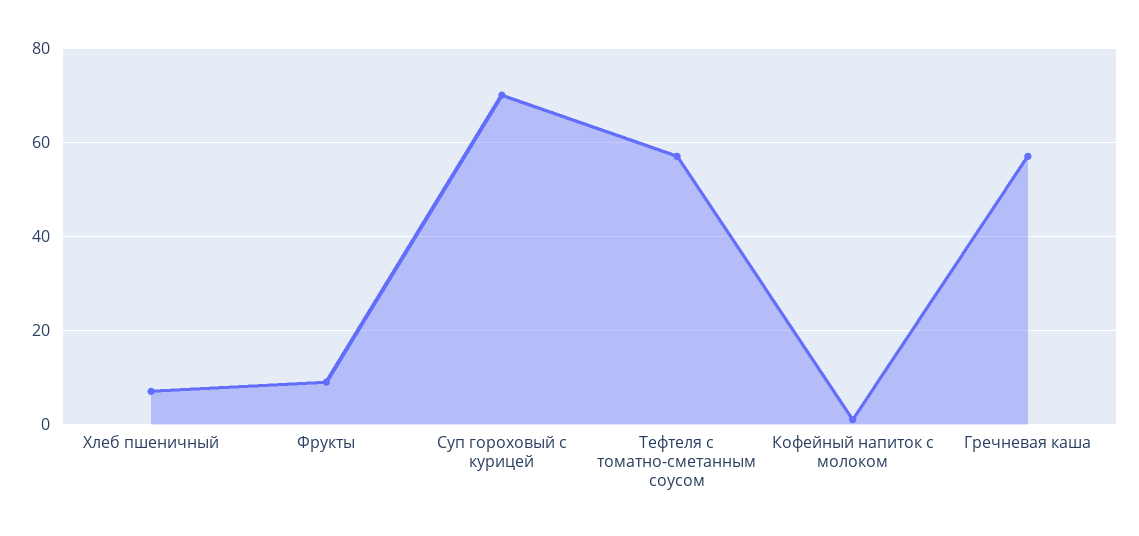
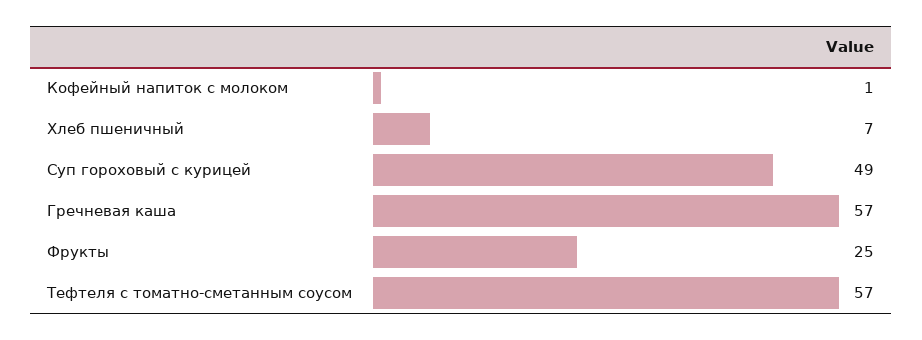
Фрукты: 10 -> 25
Суп гороховый с курицей: 70 -> 49

